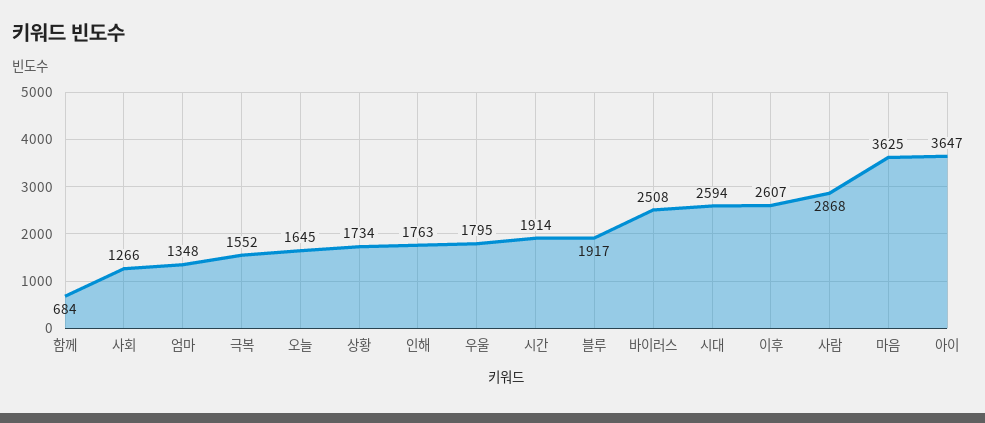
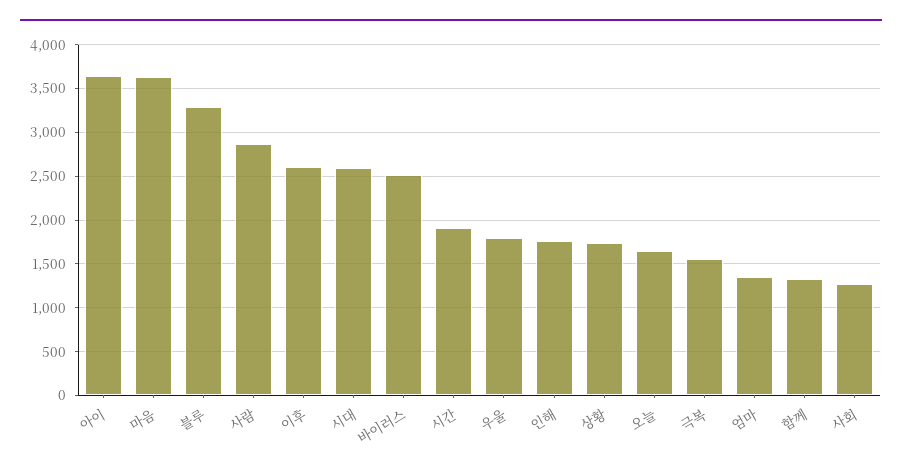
함께: 684 -> 1300
블루: 1917 -> 3300

